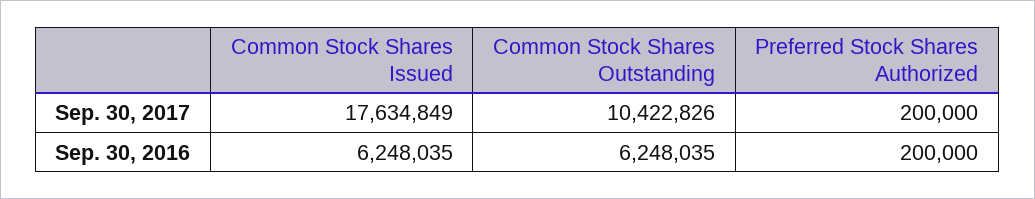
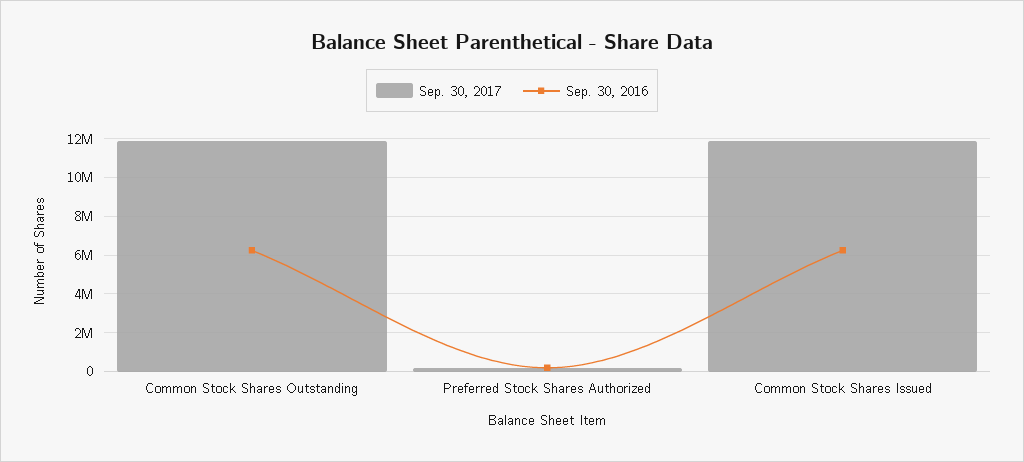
Sep. 30, 2017, Common Stock Shares Issued: 17634849 -> 12000000
Sep. 30, 2017, Common Stock Shares Outstanding: 10422826 -> 12000000

